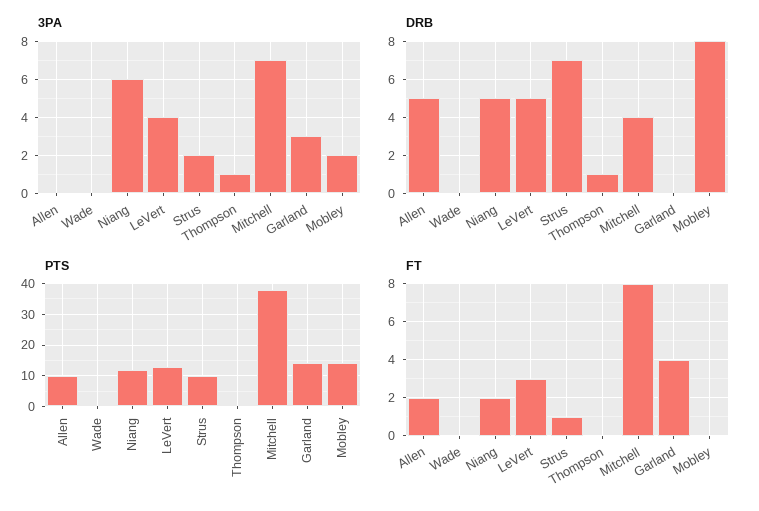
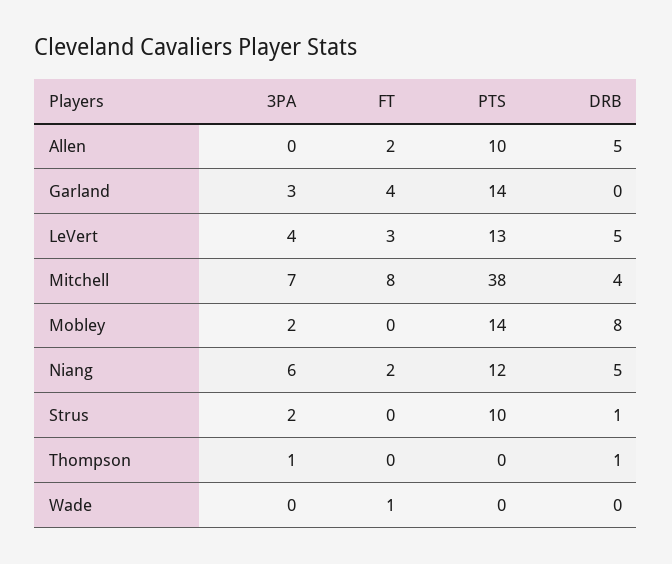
DRB, Strus: 7 -> 1
FT, Wade: 0 -> 1
FT, Strus: 1 -> 0

